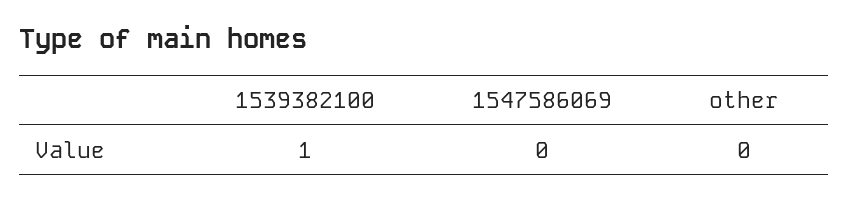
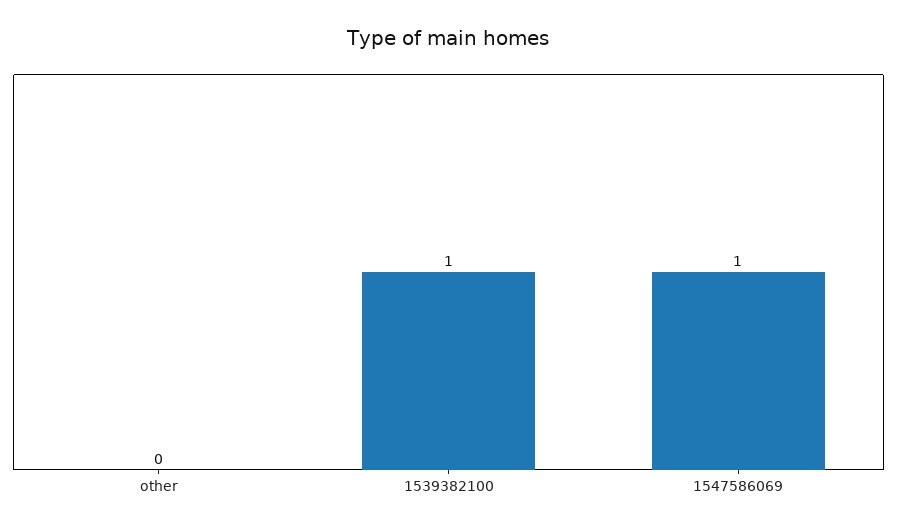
1547586069: 0 -> 1

